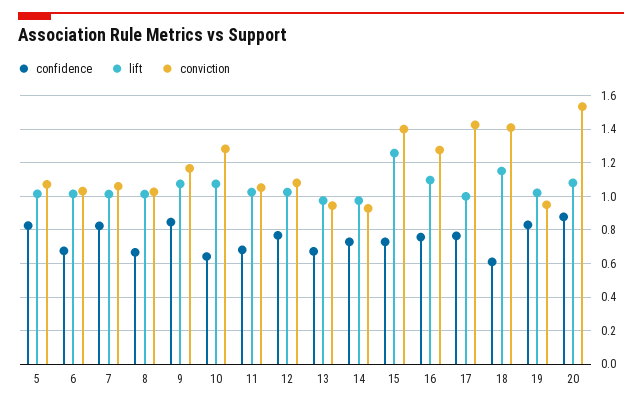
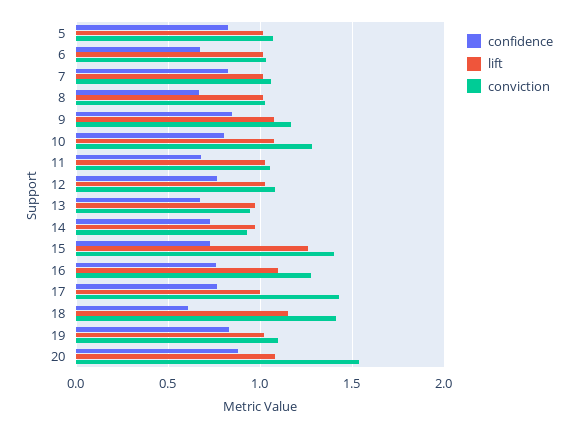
confidence, 10: 0.65 -> 0.8
conviction, 19: 0.95 -> 1.1

